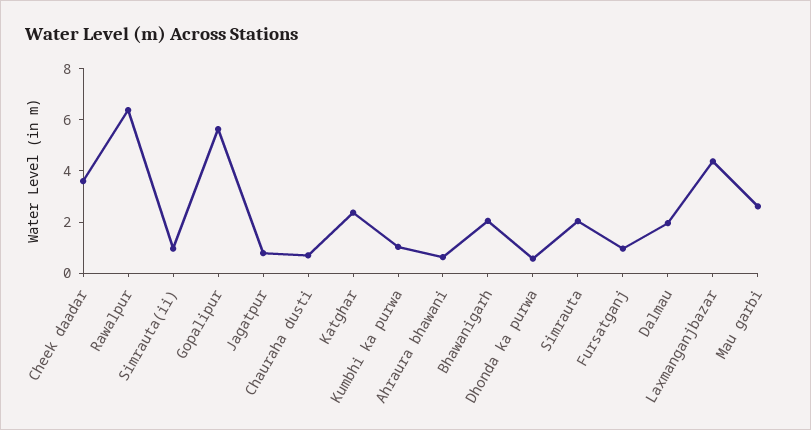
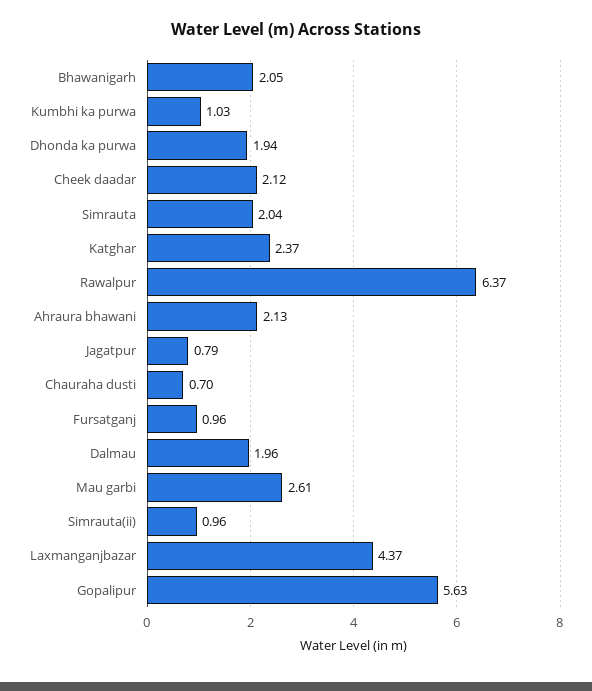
Cheek daadar: 3.5 -> 2.12
Ahraura bhawani: 0.5 -> 2.13
Dhonda ka purwa: 0.5 -> 1.94

